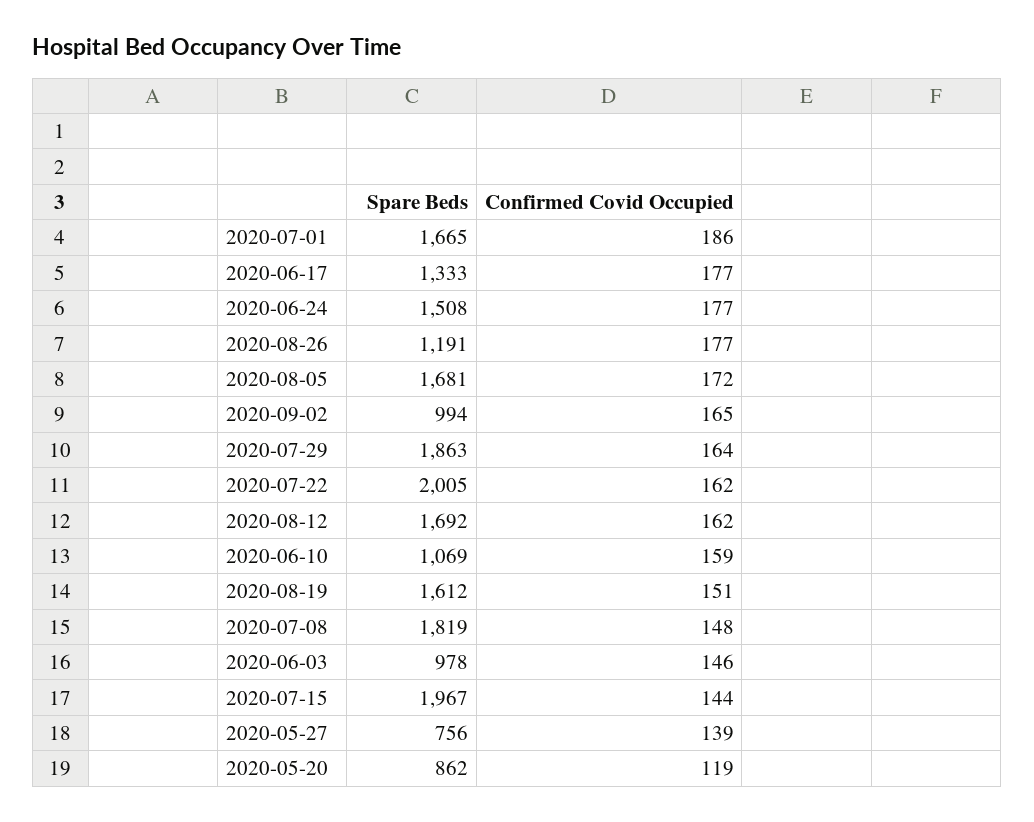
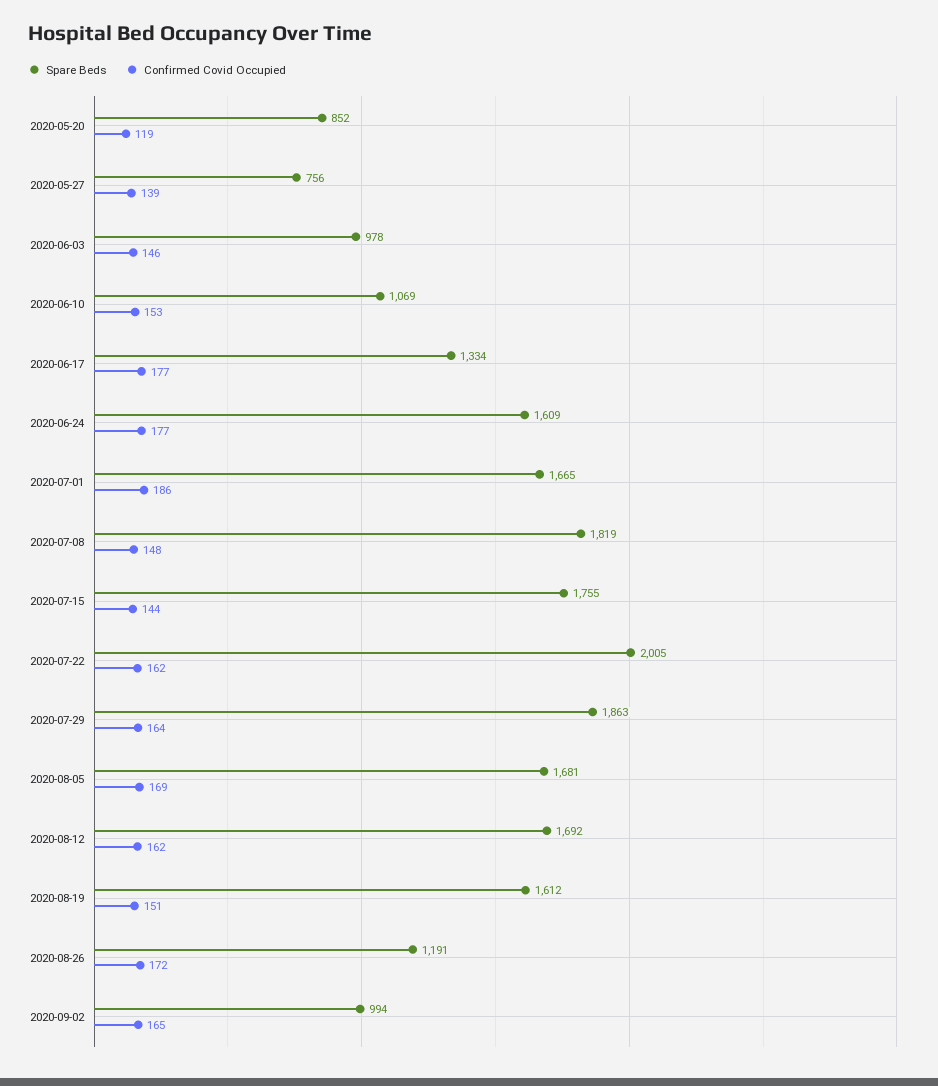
Spare Beds, 2020-06-17: 1333 -> 1334
Spare Beds, 2020-06-24: 1508 -> 1609
Confirmed Covid Occupied, 2020-08-26: 177 -> 172
Confirmed Covid Occupied, 2020-08-05: 172 -> 169
Confirmed Covid Occupied, 2020-06-10: 159 -> 153
Spare Beds, 2020-07-15: 1967 -> 1755
Spare Beds, 2020-05-20: 862 -> 852

